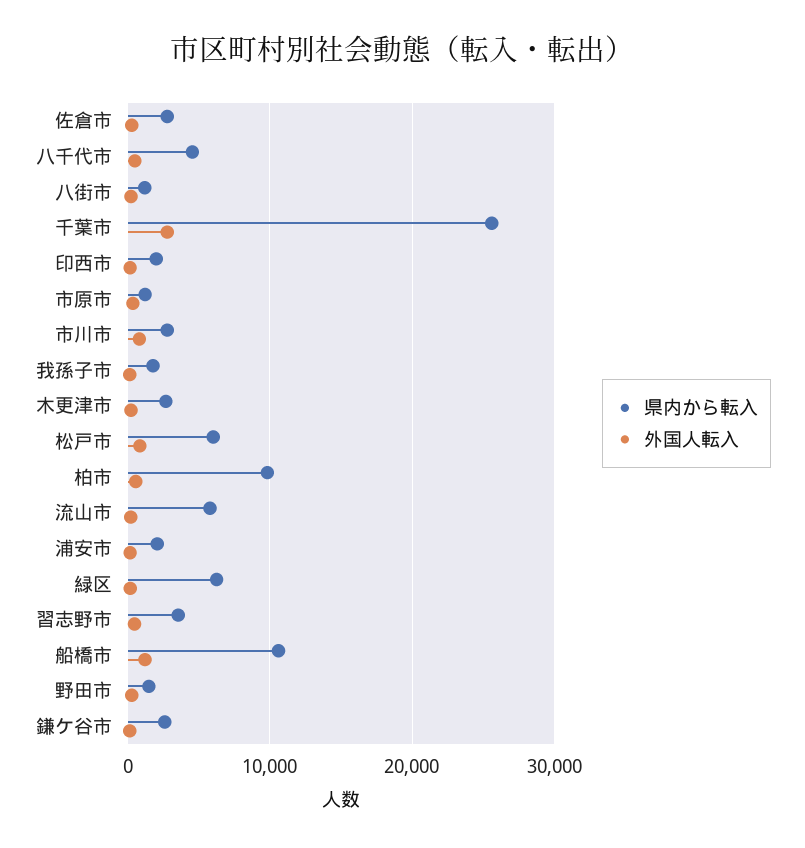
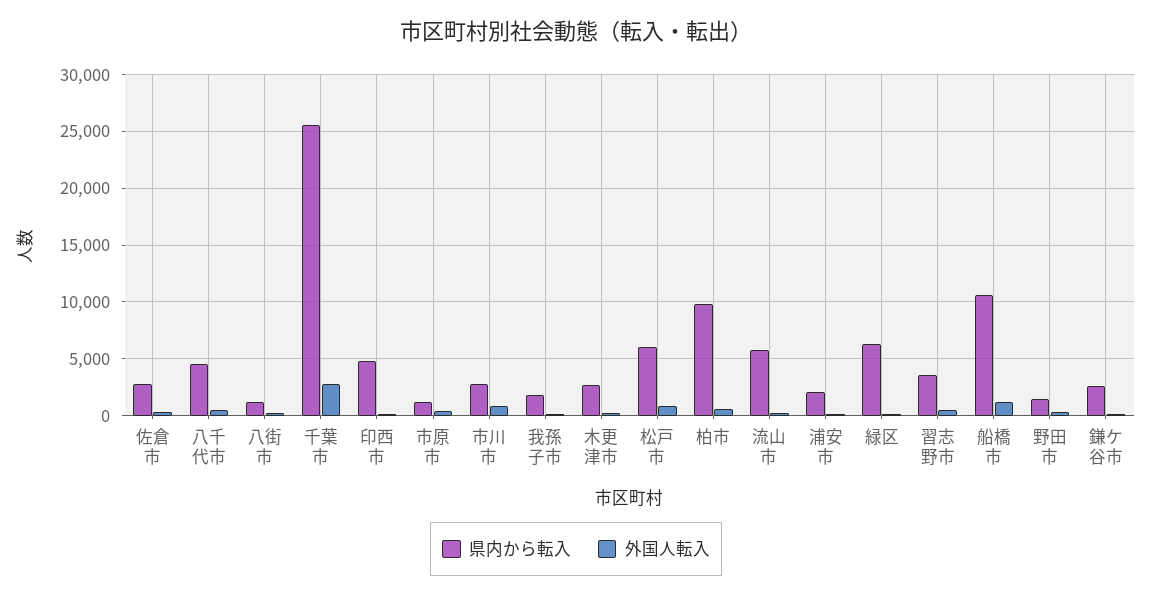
県内から転入, 印西市: 2000 -> 5000

